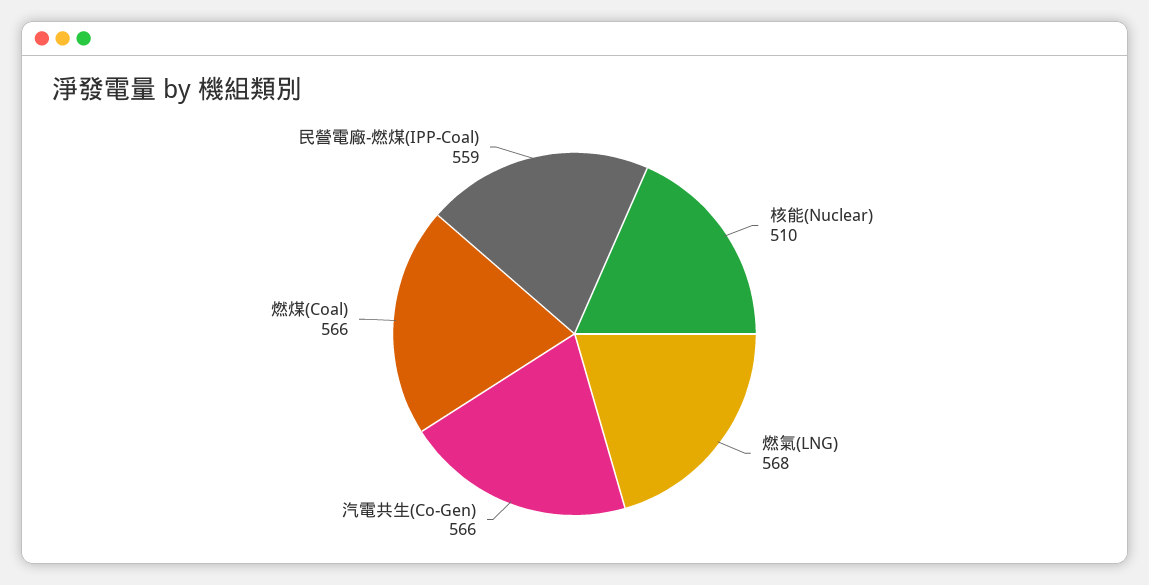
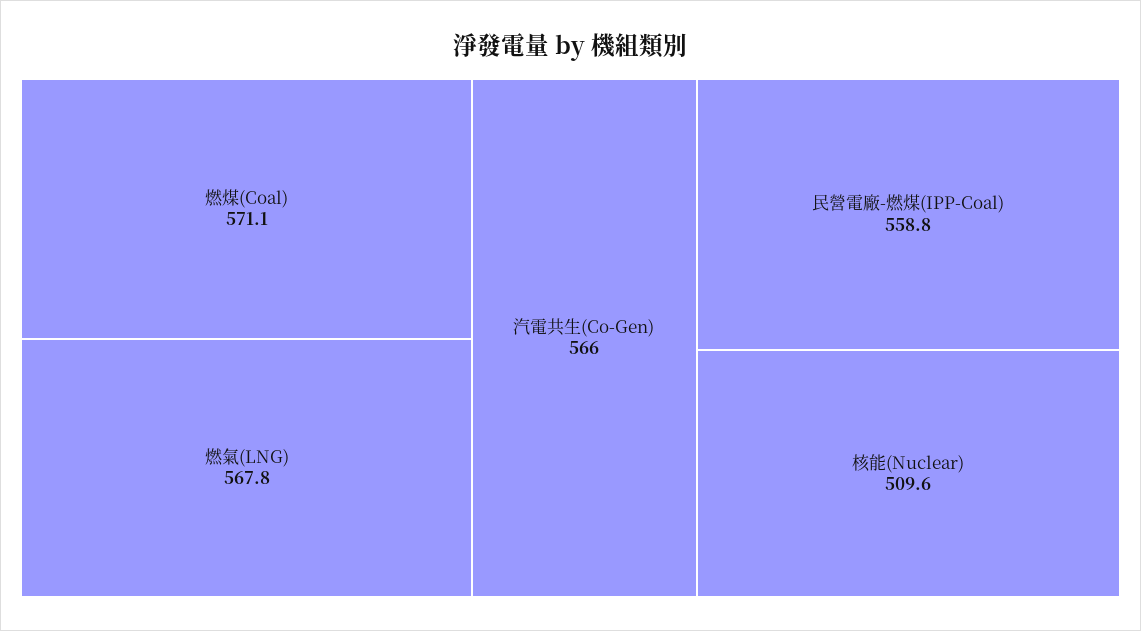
燃煤(Coal): 566 -> 571.1

